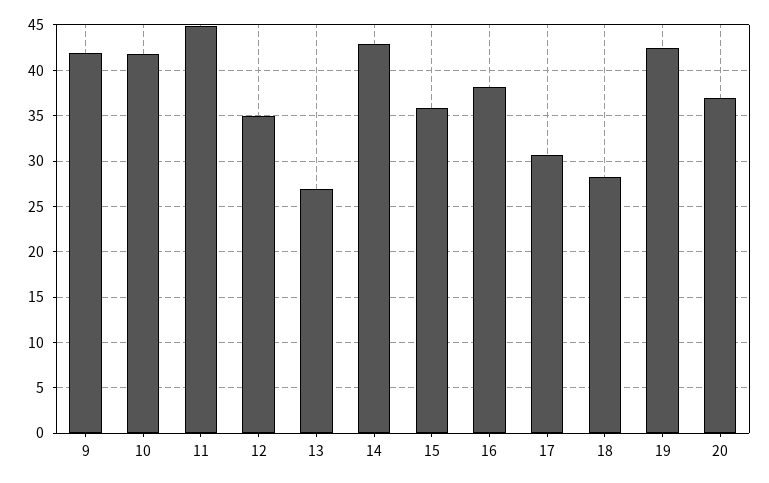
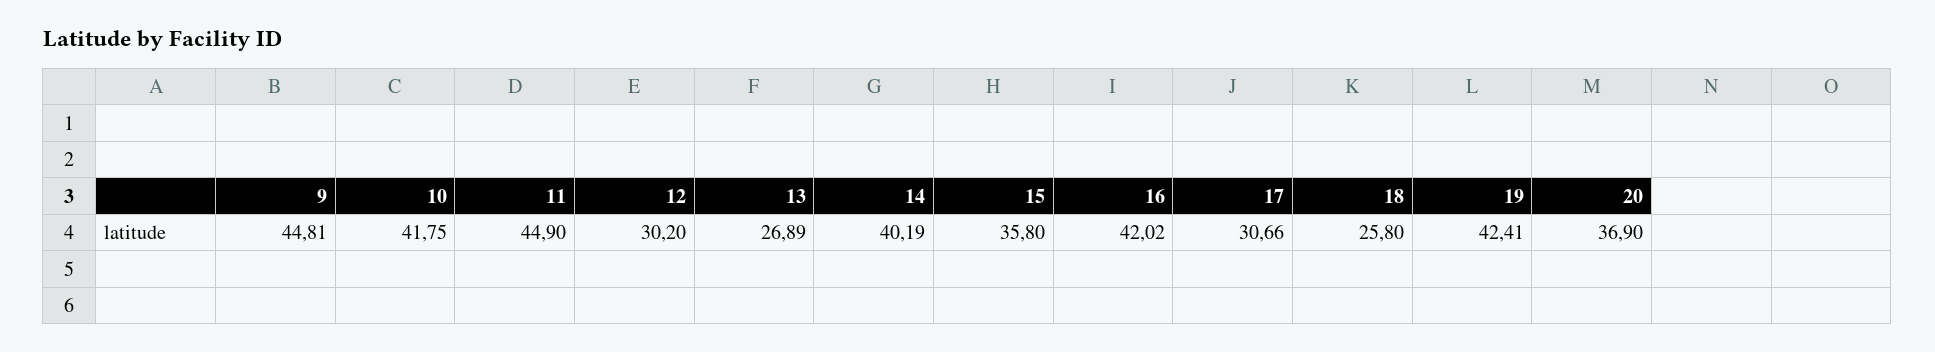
9: 42 -> 44.81
12: 35 -> 30.2
14: 43 -> 40.19
16: 38 -> 42.02
18: 28 -> 25.8

